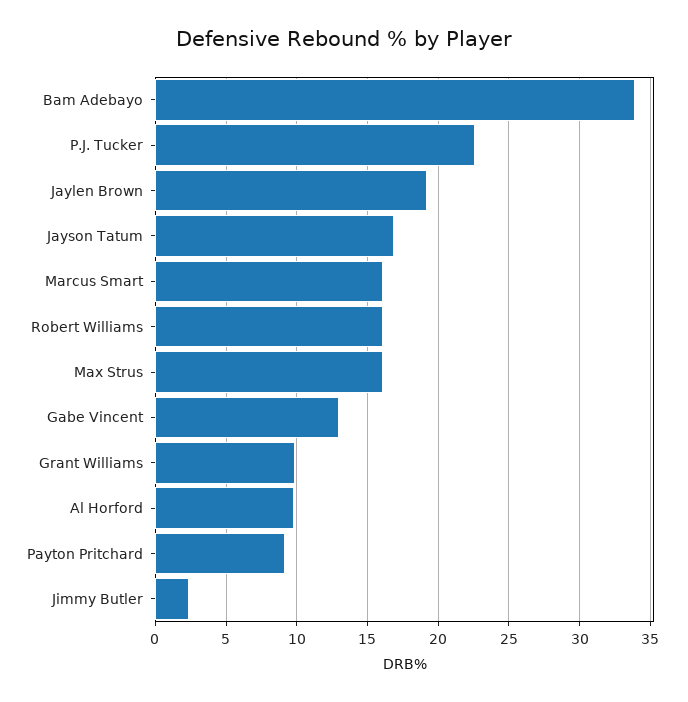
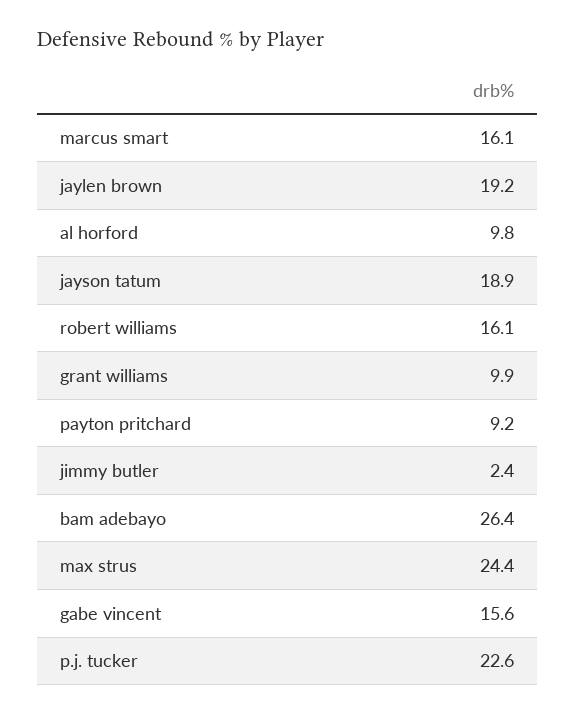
Bam Adebayo: 34 -> 26.4
Jayson Tatum: 17 -> 18.9
Max Strus: 16 -> 24.4
Gabe Vincent: 13 -> 15.6

